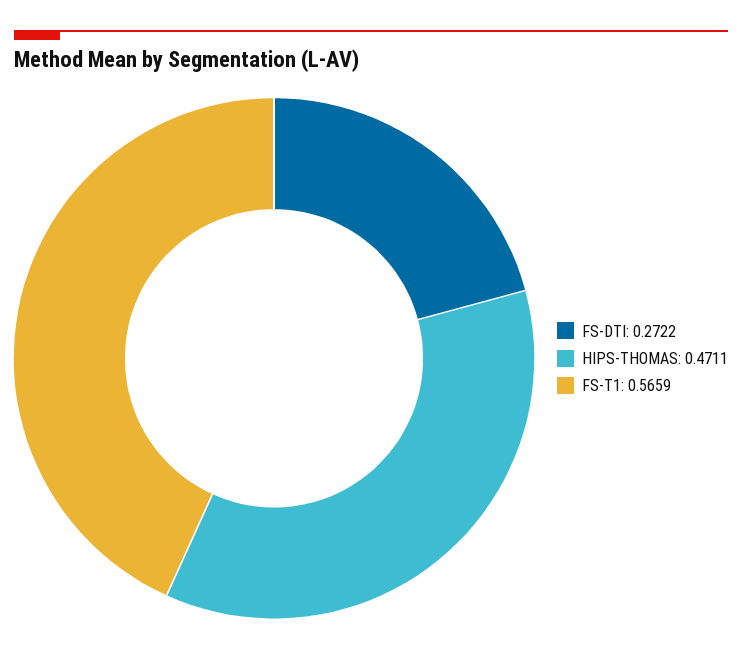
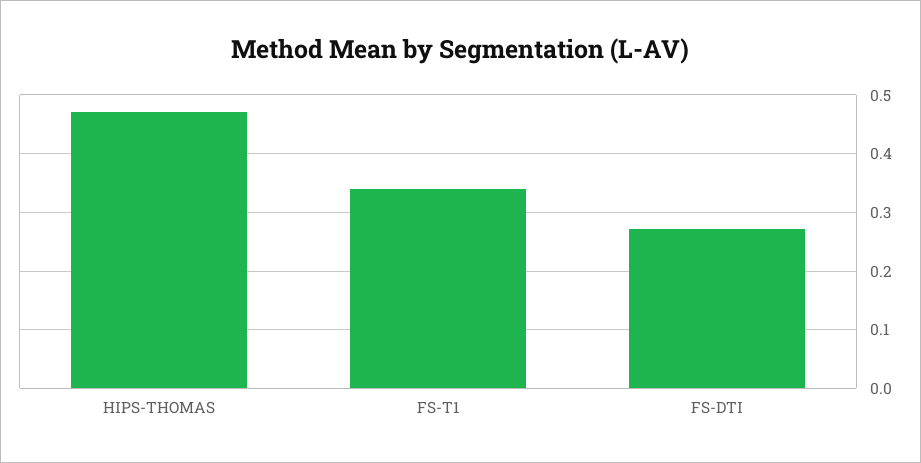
FS-T1: 0.5659 -> 0.34

